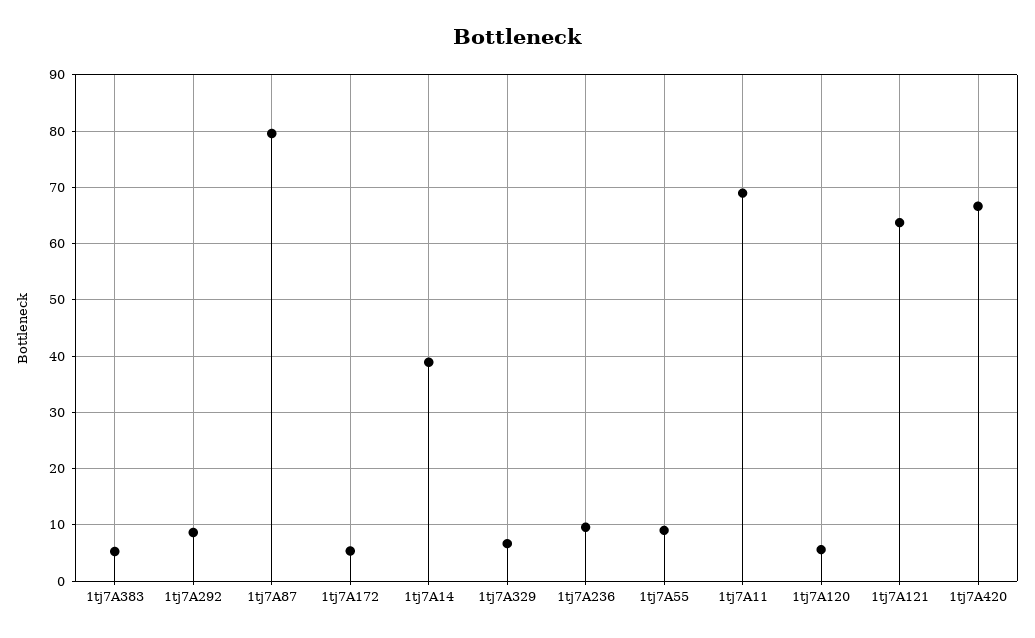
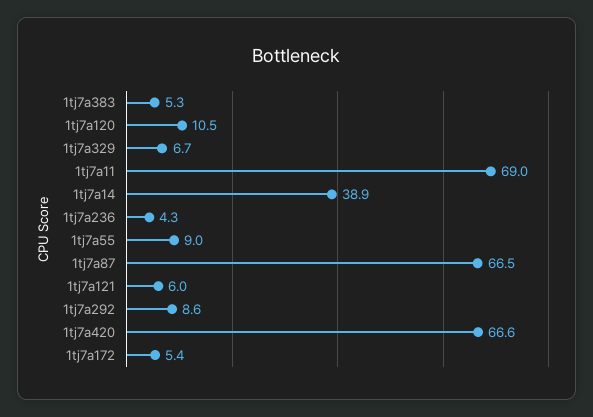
1tj7A87: 80 -> 66.5
1tj7A236: 10 -> 4.3
1tj7A120: 6 -> 10.5
1tj7A121: 64 -> 6

